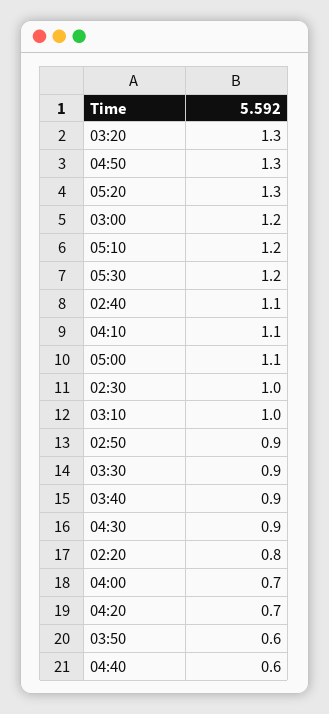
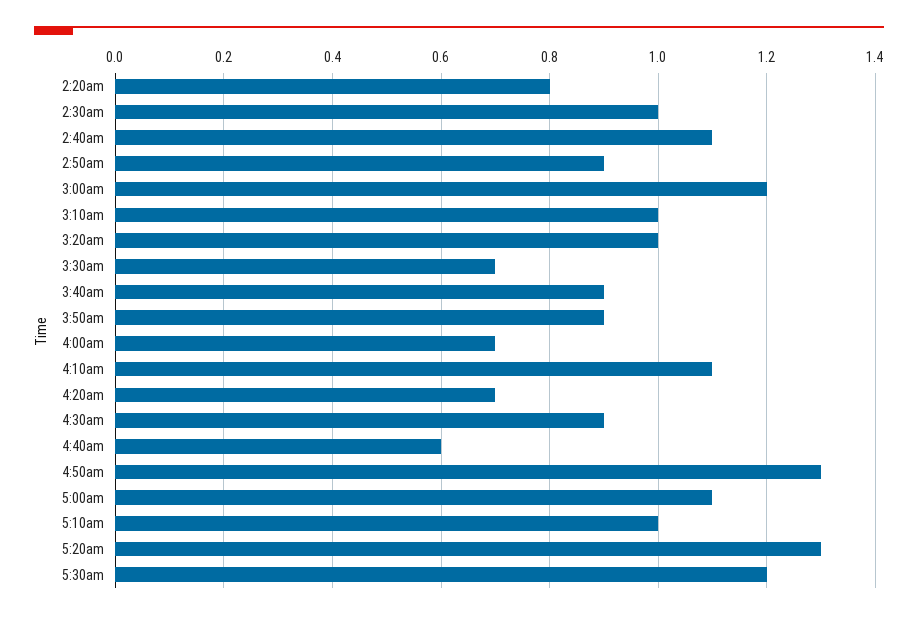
03:20: 1.3 -> 1
05:10: 1.2 -> 1
03:30: 0.9 -> 0.7
03:50: 0.6 -> 0.9

